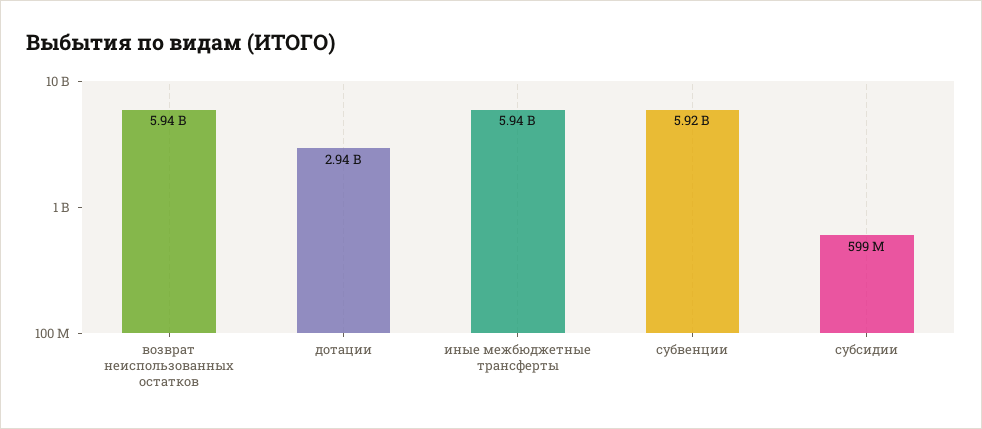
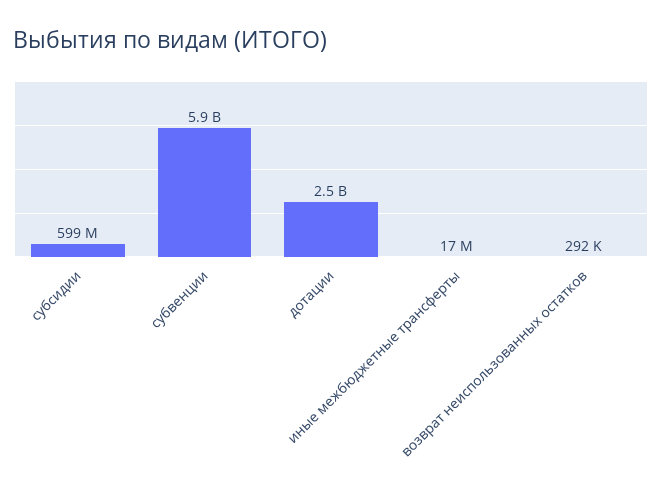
возврат неиспользованных остатков: 5940000000 -> 292000
дотации: 2940000000 -> 2500000000
иные межбюджетные трансферты: 5940000000 -> 17000000

